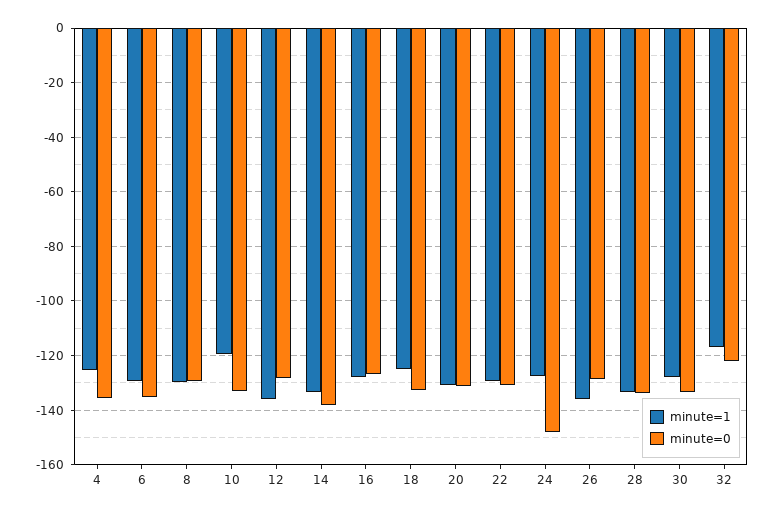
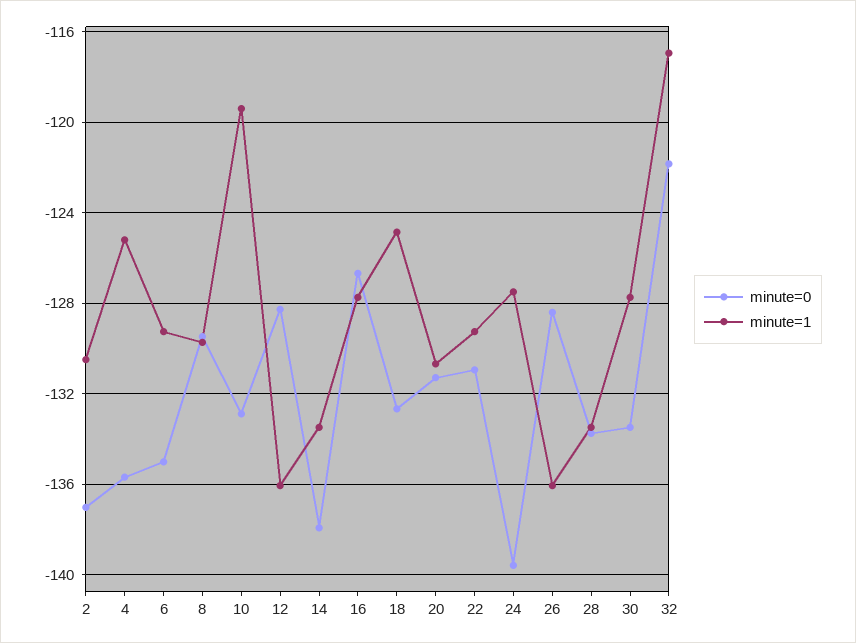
minute=0, 24: -147.5 -> -139.5
minute=0, 2: none -> -137
minute=1, 2: none -> -130.5

